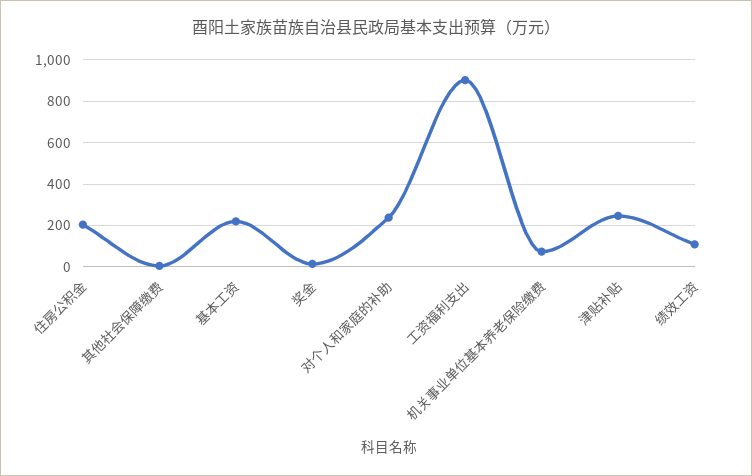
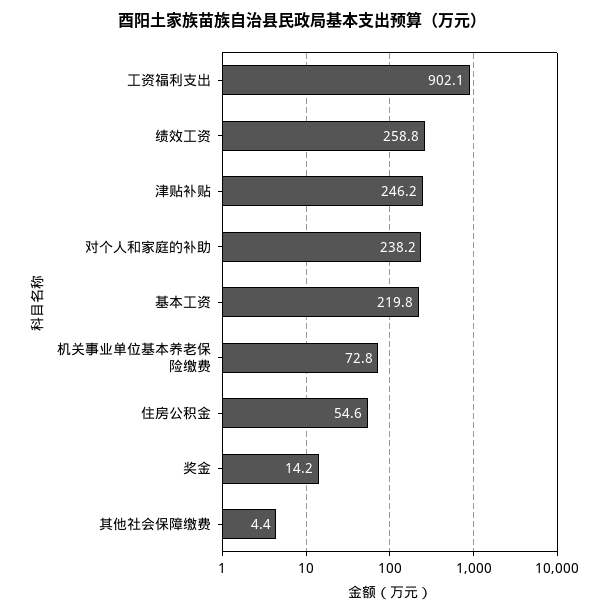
住房公积金: 200 -> 54.6
绩效工资: 100 -> 258.8

